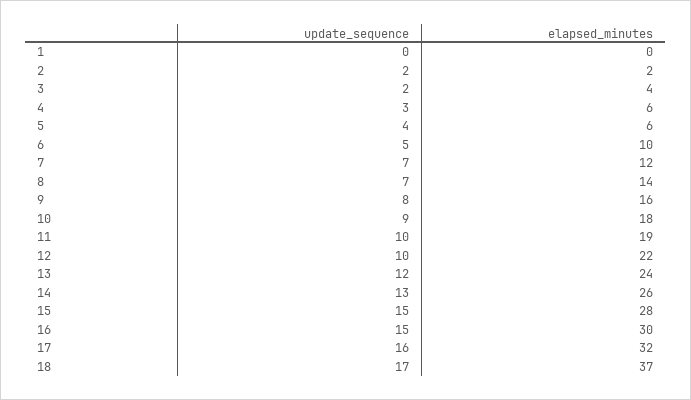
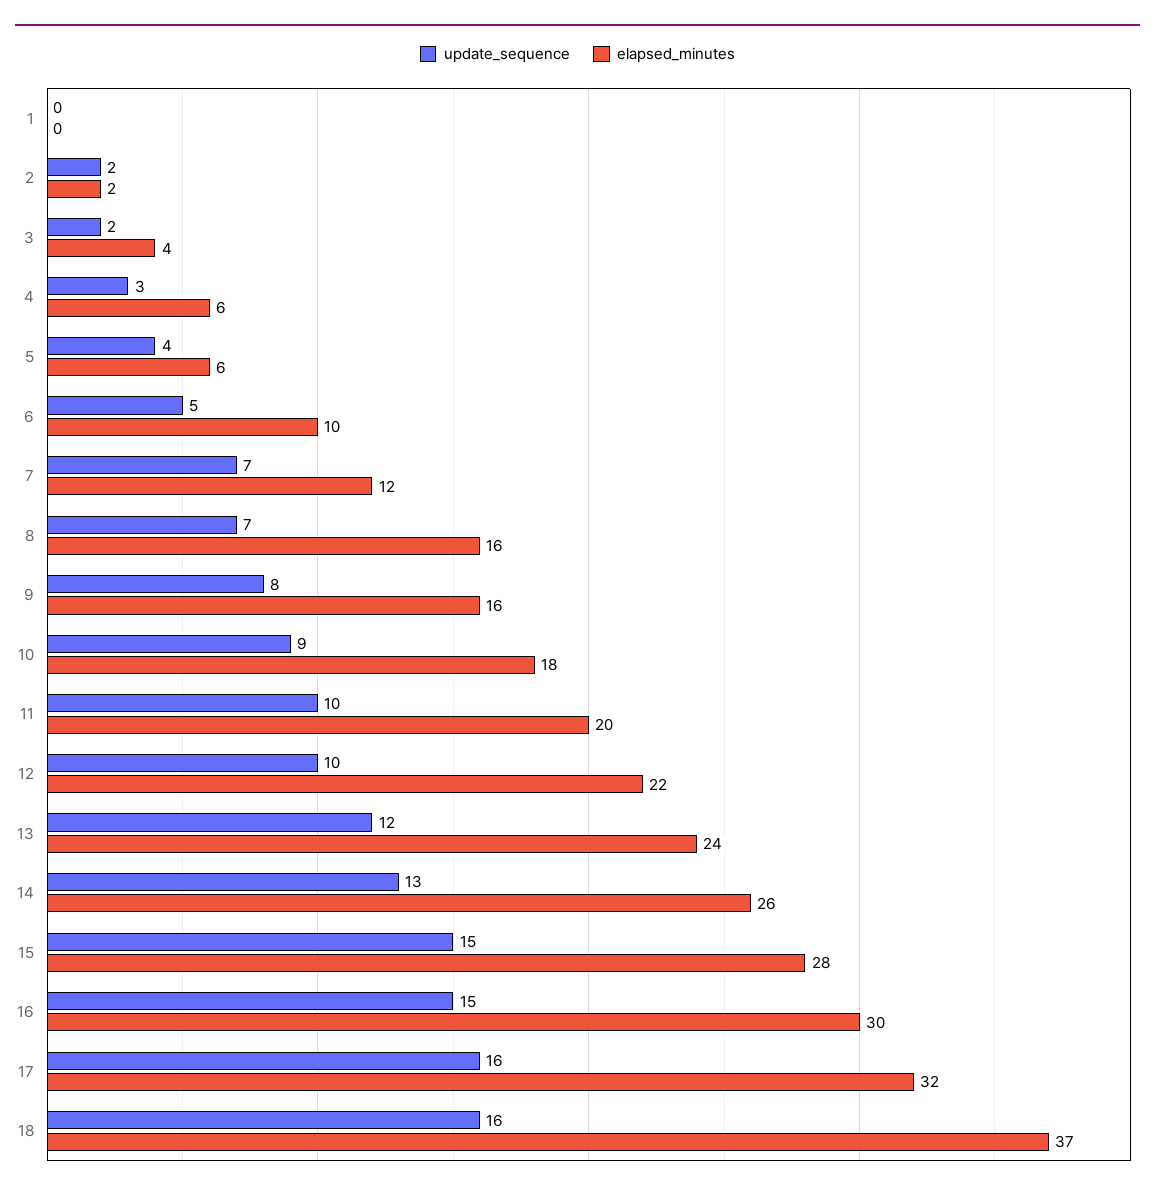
elapsed_minutes, 8: 14 -> 16
elapsed_minutes, 11: 19 -> 20
update_sequence, 18: 17 -> 16

